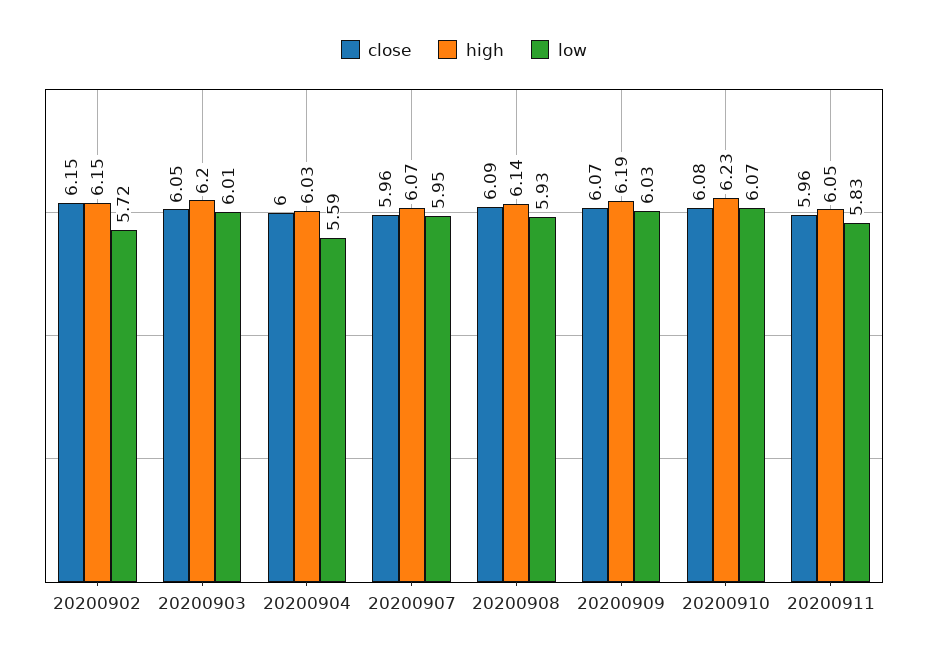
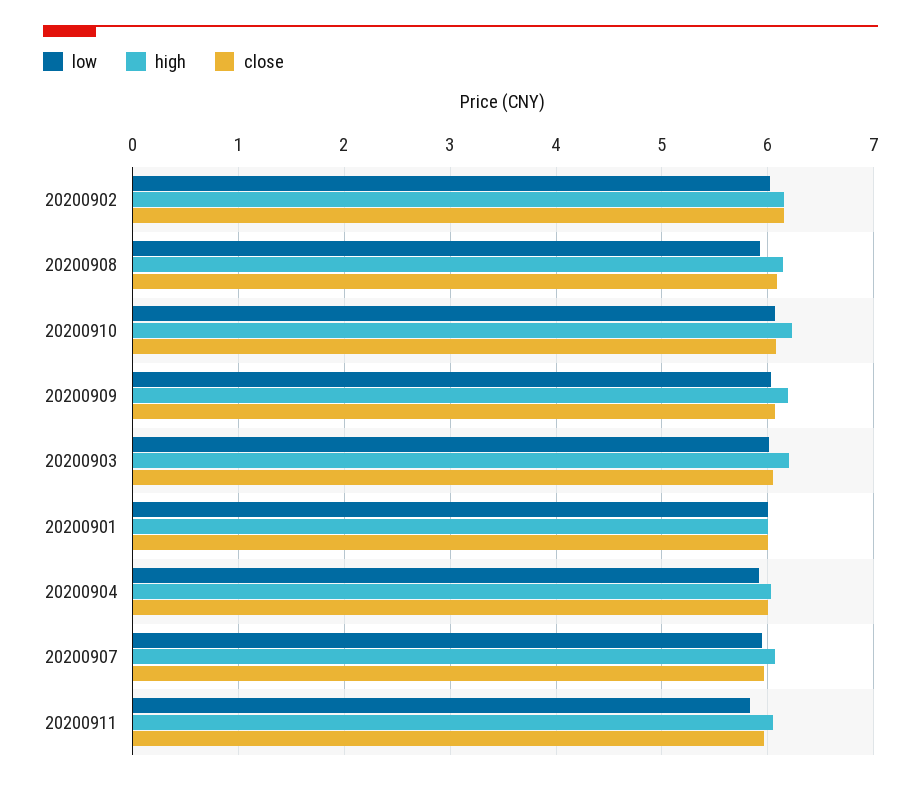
low, 20200902: 5.72 -> 6
low, 20200904: 5.59 -> 5.9
low, 20200901: none -> 6
high, 20200901: none -> 6
close, 20200901: none -> 6

